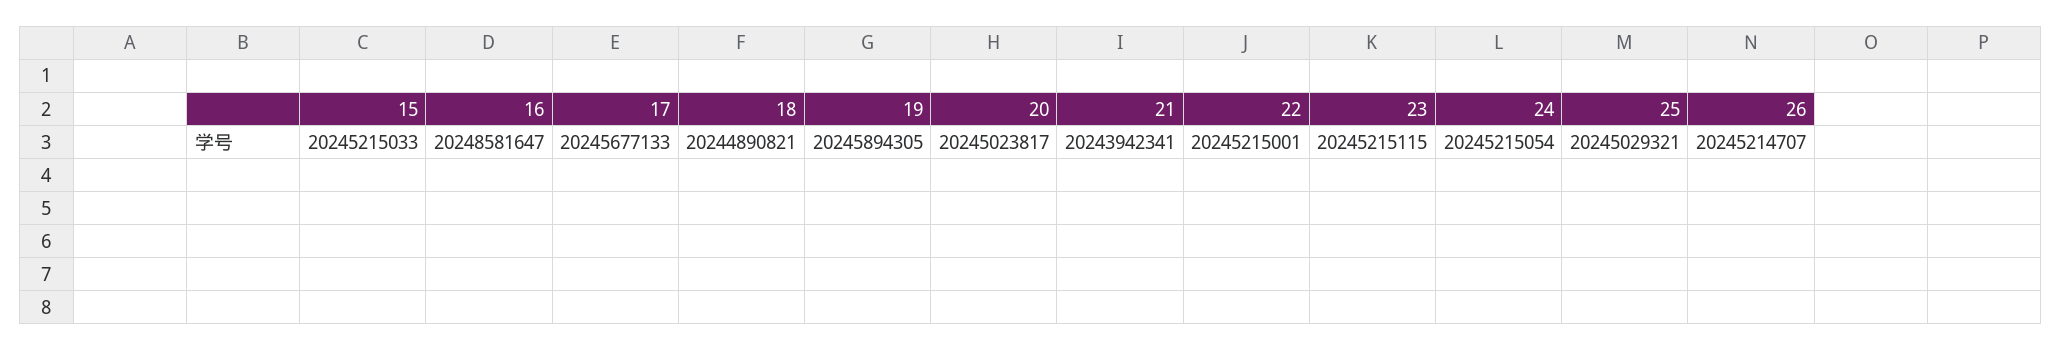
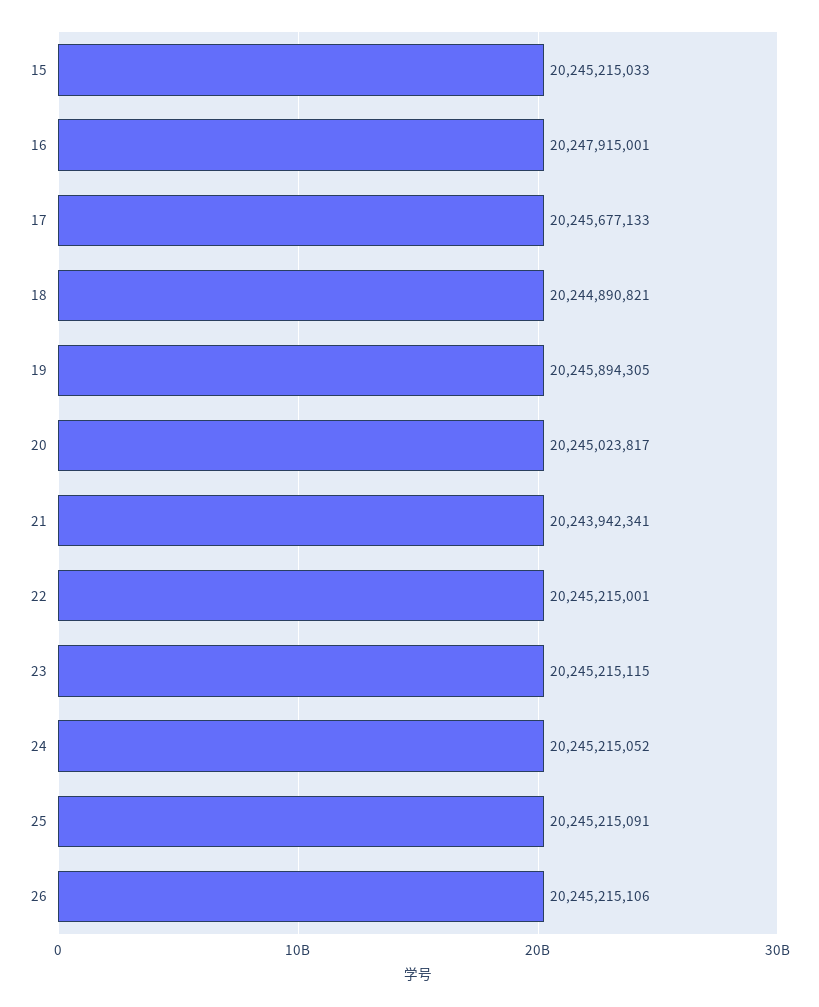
16: 20248581647 -> 20247915001
24: 20245215054 -> 20245215052
25: 20245029321 -> 20245215091
26: 20245214707 -> 20245215106

